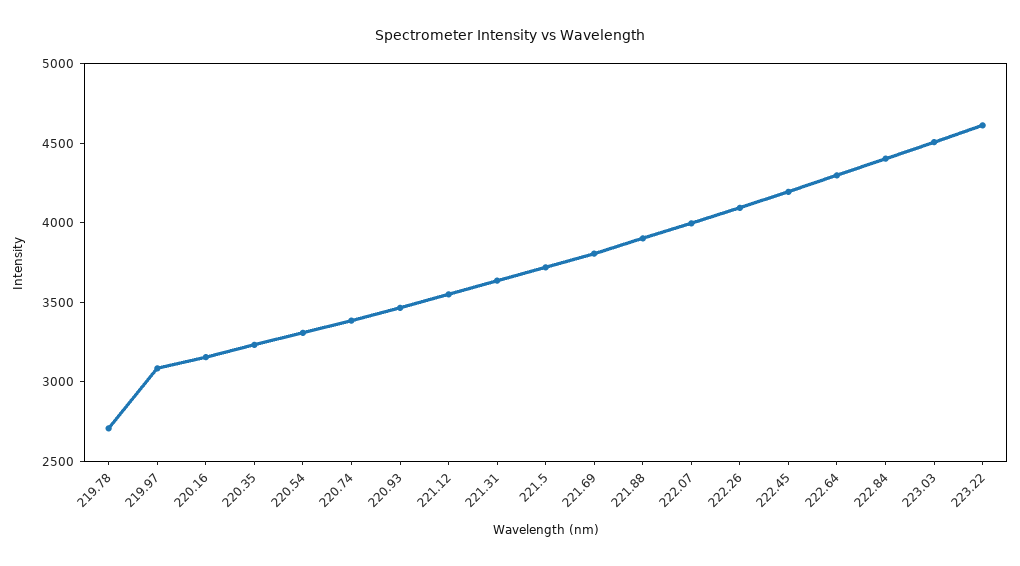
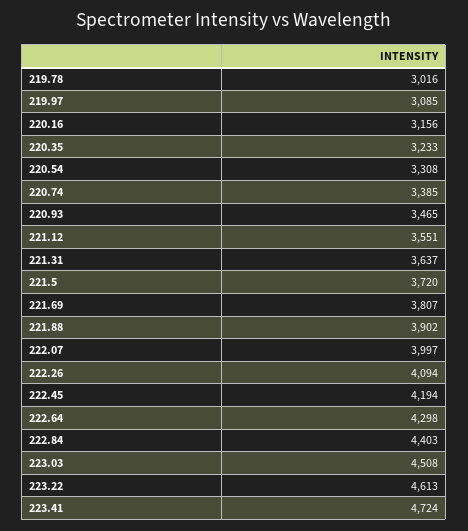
219.78: 2700 -> 3016
223.41: none -> 4724

